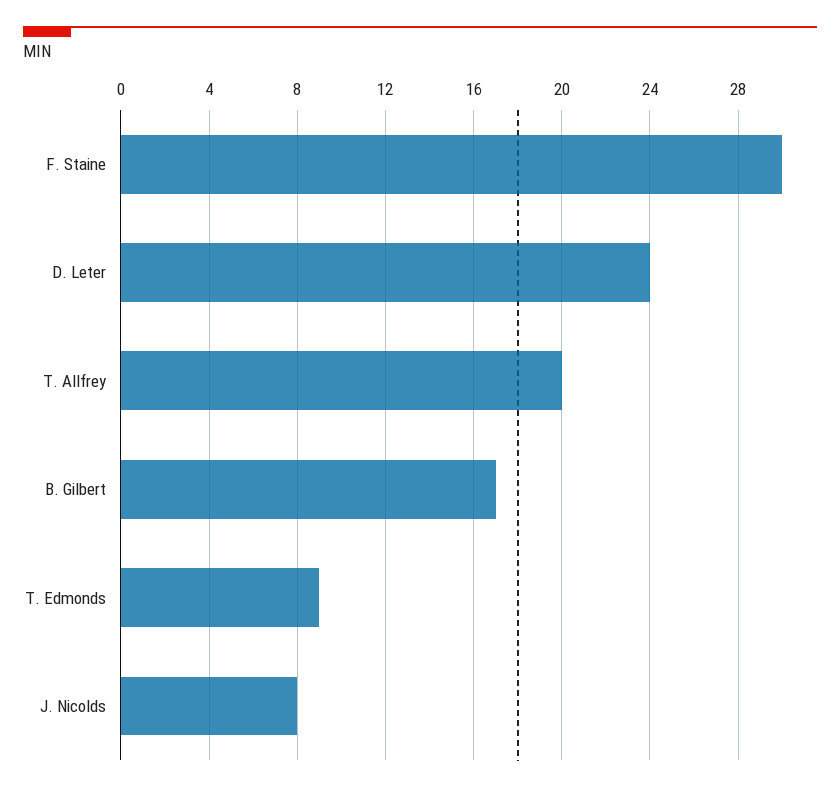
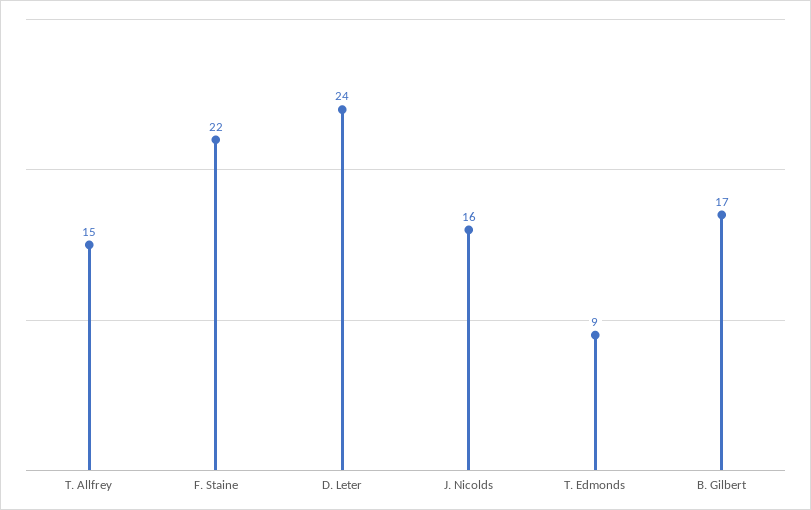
F. Staine: 30 -> 22
T. Allfrey: 20 -> 15
J. Nicolds: 8 -> 16

